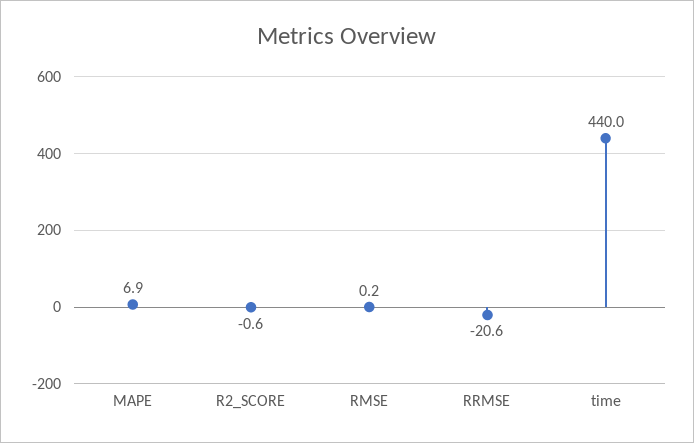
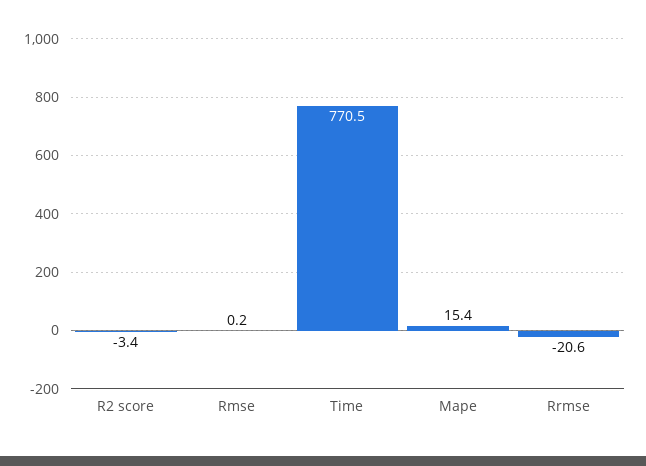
MAPE: 6.9 -> 15.4
R2_SCORE: -0.6 -> -3.4
time: 440 -> 770.5

